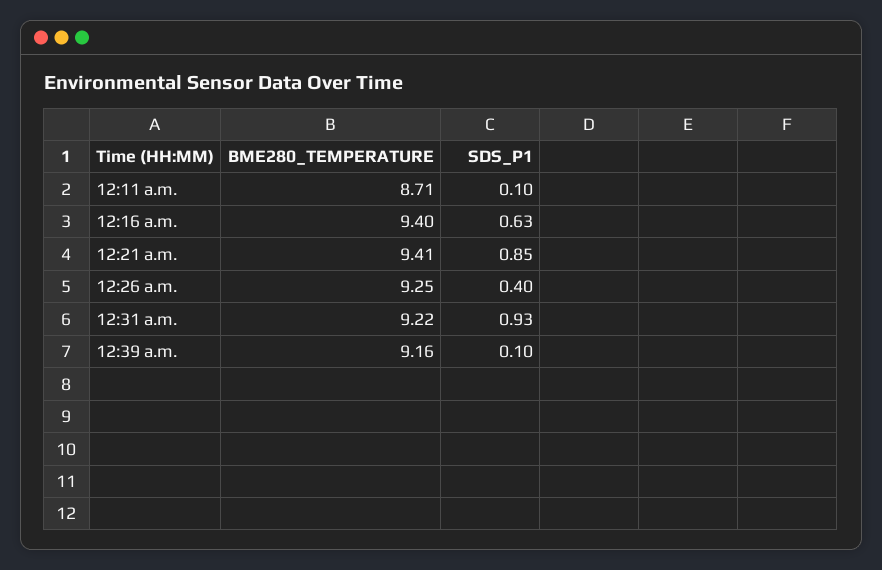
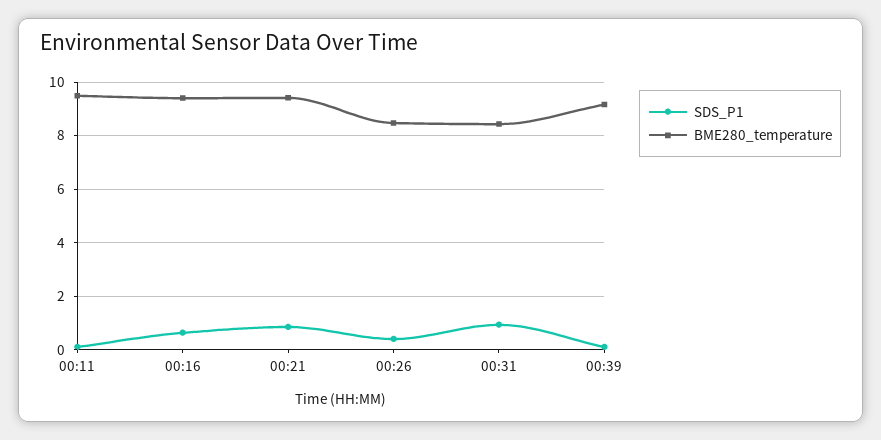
BME280_TEMPERATURE, 12:11 a.m.: 8.71 -> 9.5
BME280_TEMPERATURE, 12:26 a.m.: 9.25 -> 8.5
BME280_TEMPERATURE, 12:31 a.m.: 9.22 -> 8.5

